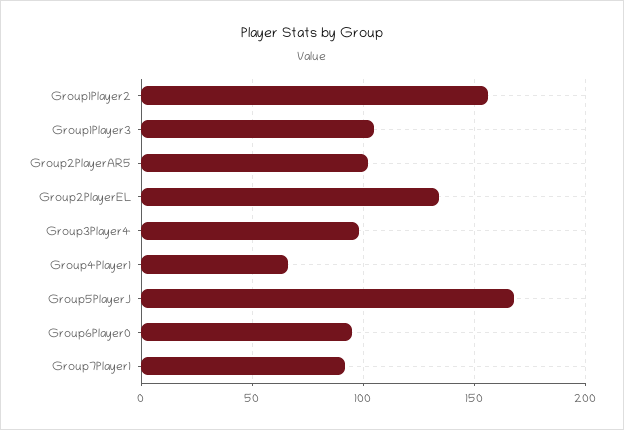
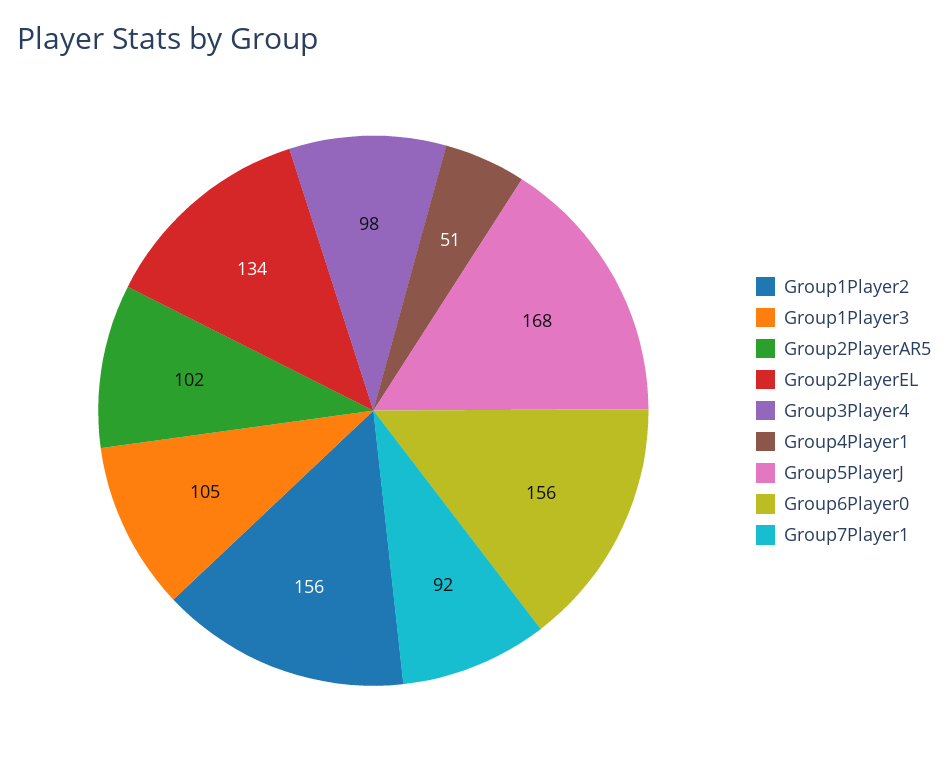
Group4Player1: 65 -> 51
Group6Player0: 95 -> 156

